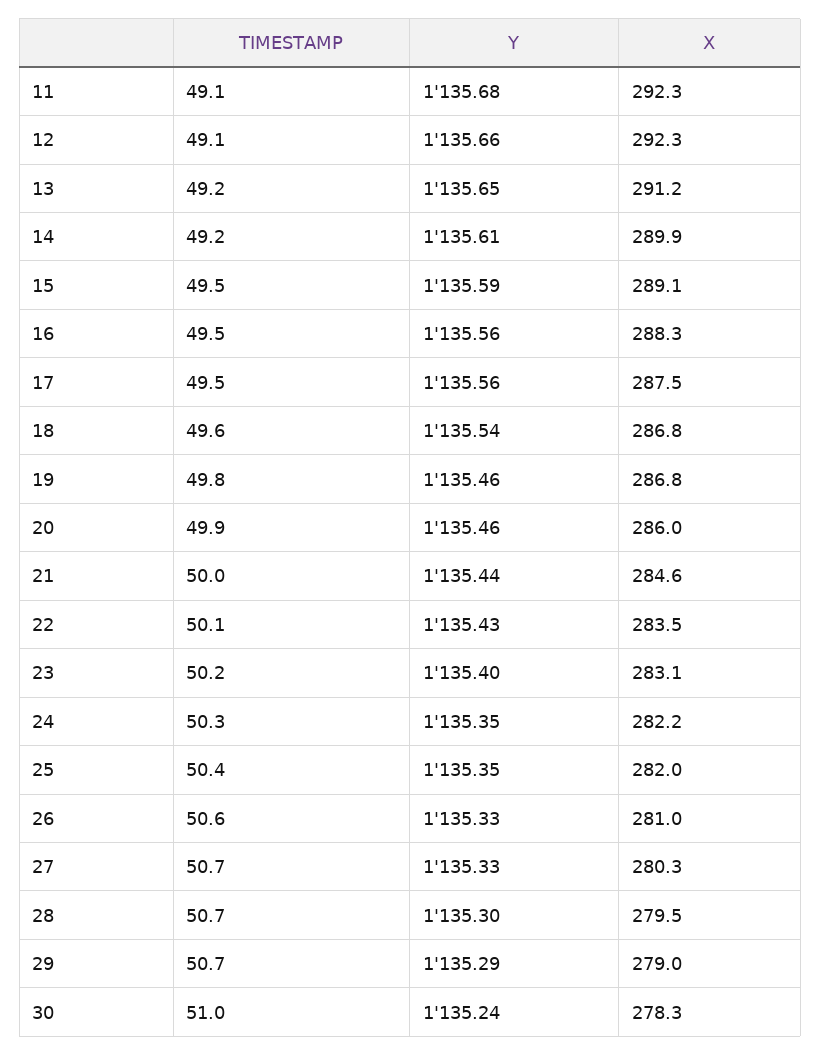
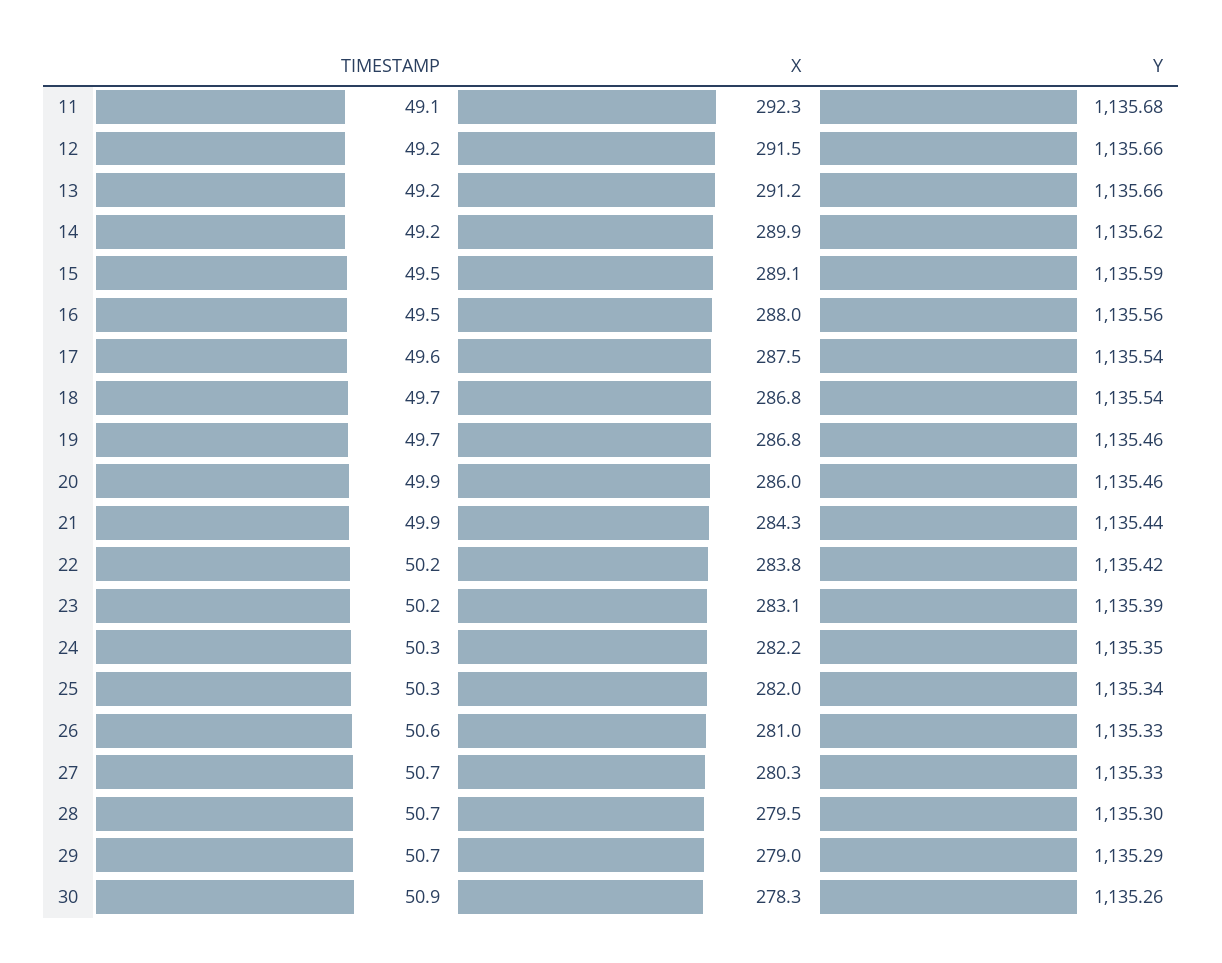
TIMESTAMP, 12: 49.1 -> 49.2
X, 12: 292.3 -> 291.5
Y, 13: 1135.65 -> 1135.66
Y, 14: 1135.61 -> 1135.62
X, 16: 288.3 -> 288
TIMESTAMP, 17: 49.5 -> 49.6
Y, 17: 1135.56 -> 1135.54
TIMESTAMP, 18: 49.6 -> 49.7
TIMESTAMP, 19: 49.8 -> 49.7
TIMESTAMP, 21: 50 -> 49.9
X, 21: 284.6 -> 284.3
TIMESTAMP, 22: 50.1 -> 50.2
Y, 22: 1135.43 -> 1135.42
X, 22: 283.5 -> 283.8
Y, 23: 1135.4 -> 1135.39
TIMESTAMP, 25: 50.4 -> 50.3
Y, 25: 1135.35 -> 1135.34
TIMESTAMP, 30: 51 -> 50.9
Y, 30: 1135.24 -> 1135.26

